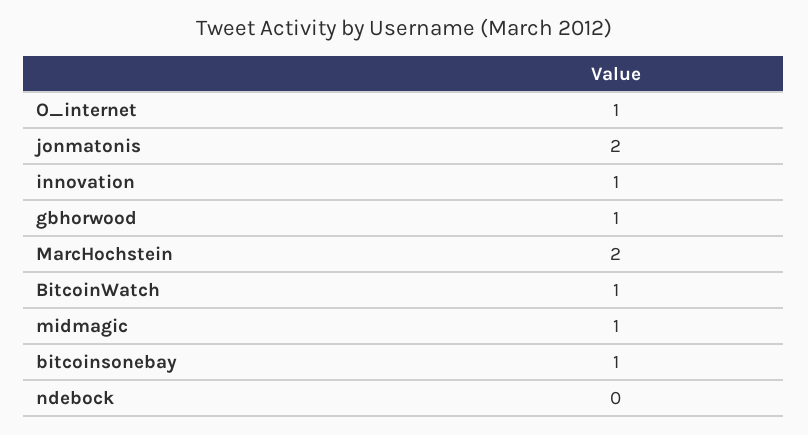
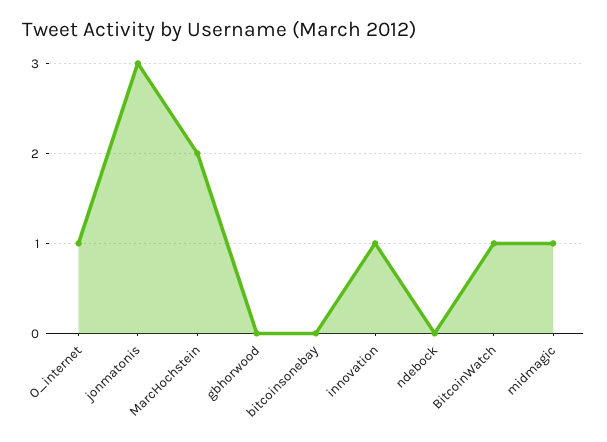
jonmatonis: 2 -> 3
gbhorwood: 1 -> 0
bitcoinsonebay: 1 -> 0

